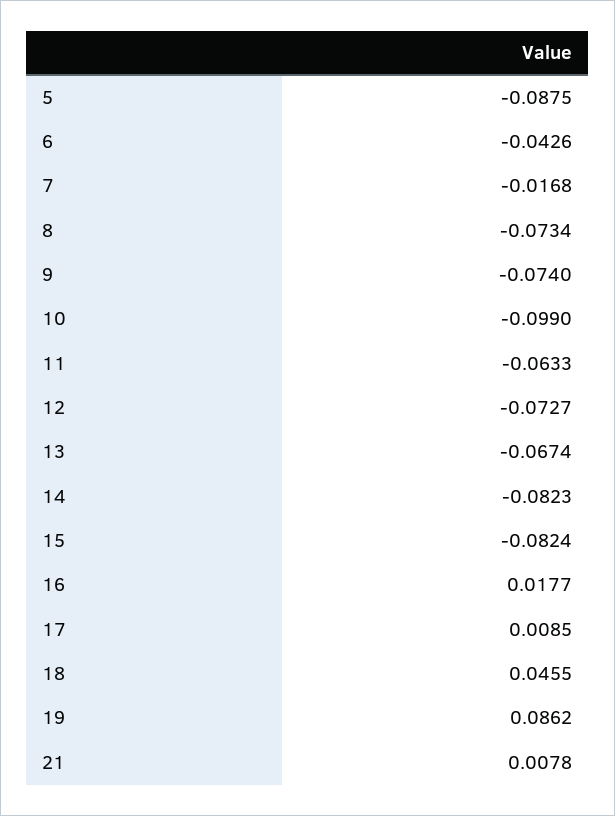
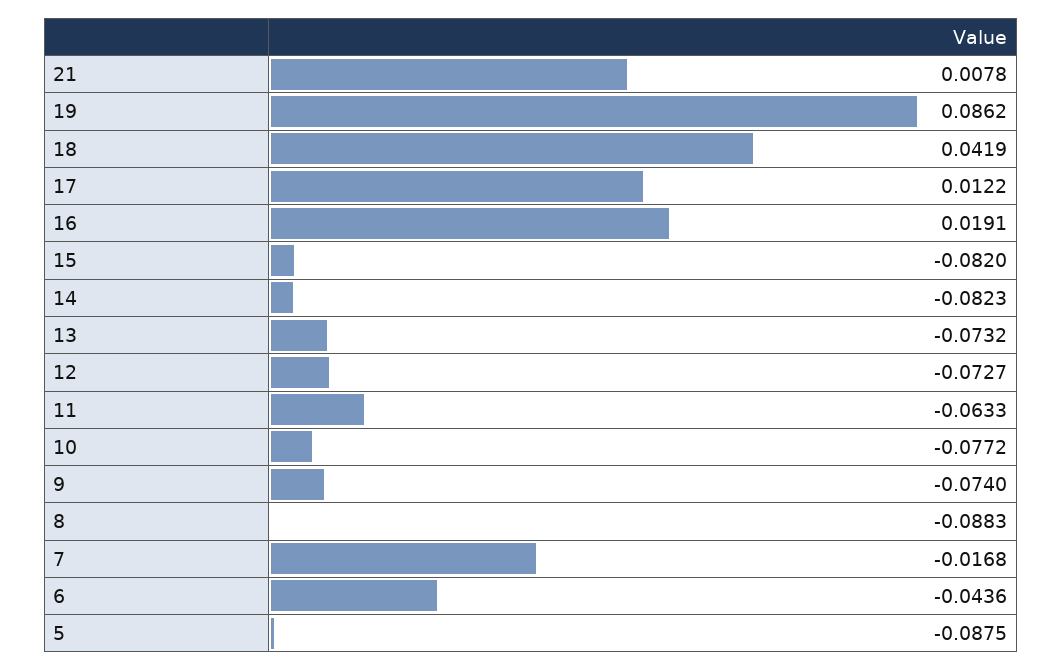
6: -0.0426 -> -0.0436
8: -0.0734 -> -0.0883
10: -0.099 -> -0.0772
13: -0.0674 -> -0.0732
15: -0.0824 -> -0.082
16: 0.0177 -> 0.0191
17: 0.0085 -> 0.0122
18: 0.0455 -> 0.0419

